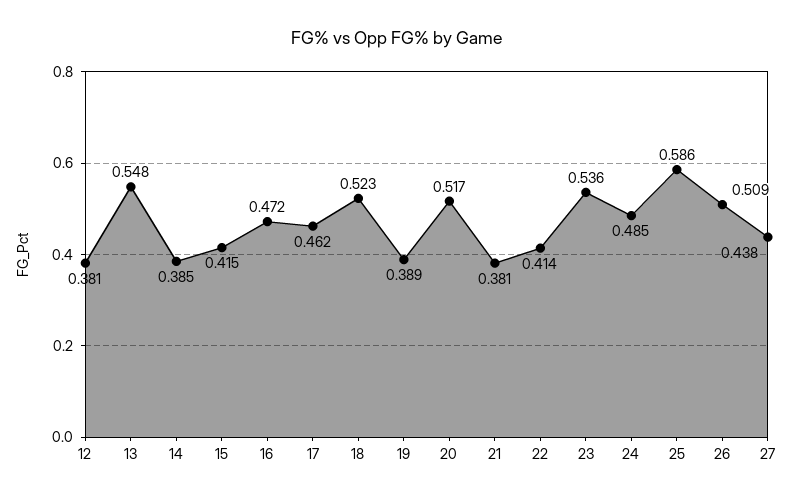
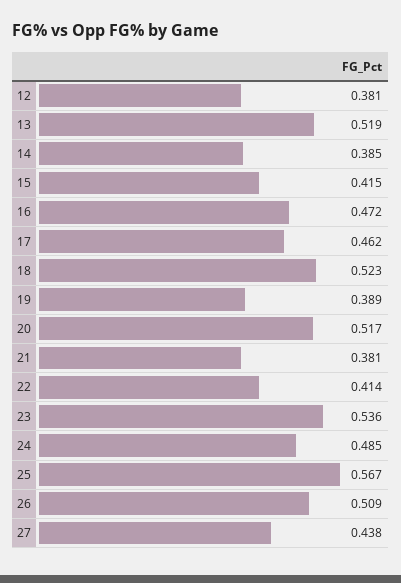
13: 0.548 -> 0.519
25: 0.586 -> 0.567

